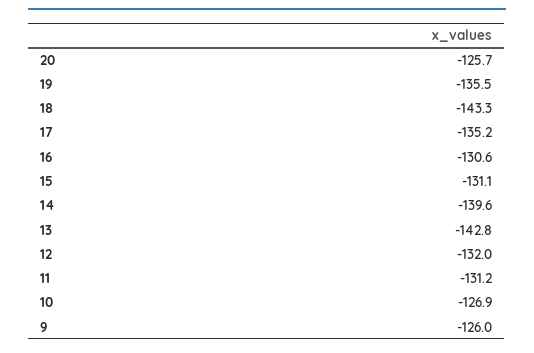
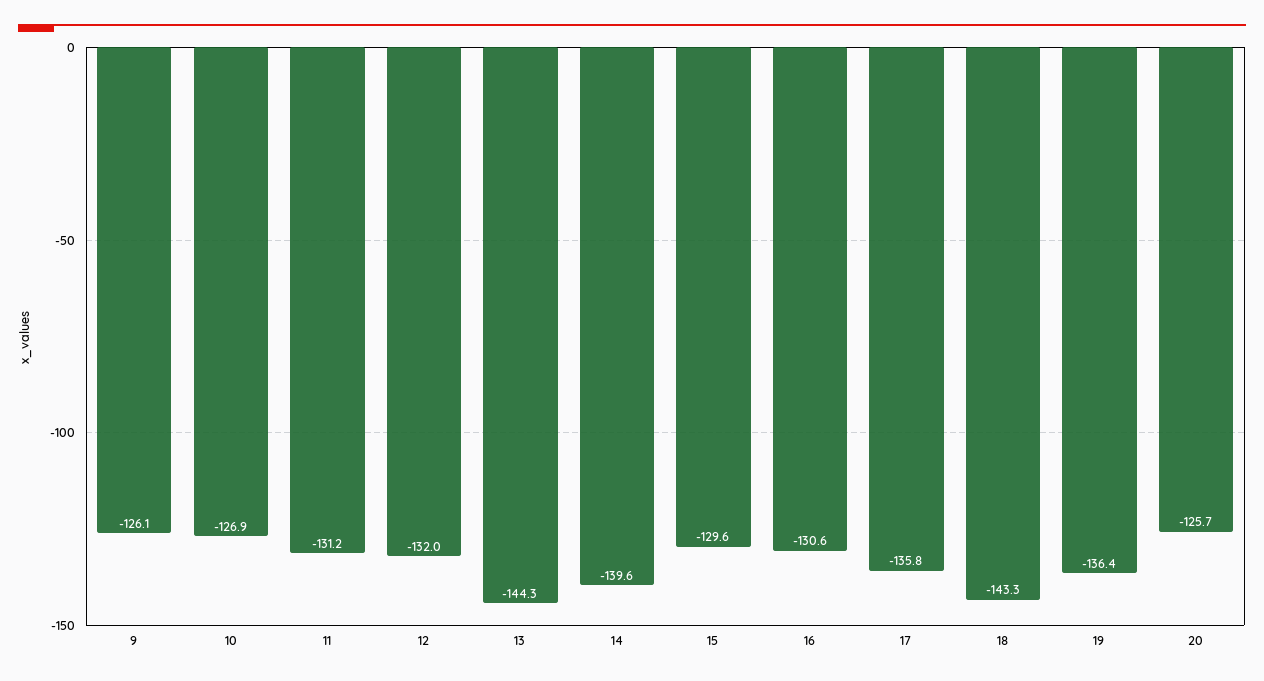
19: -135.5 -> -136.4
17: -135.2 -> -135.8
15: -131.1 -> -129.6
13: -142.8 -> -144.3
9: -126 -> -126.1

